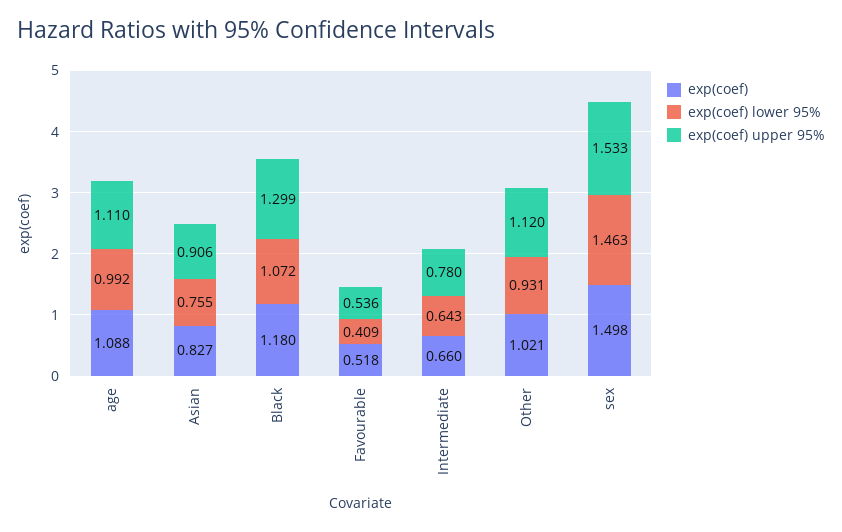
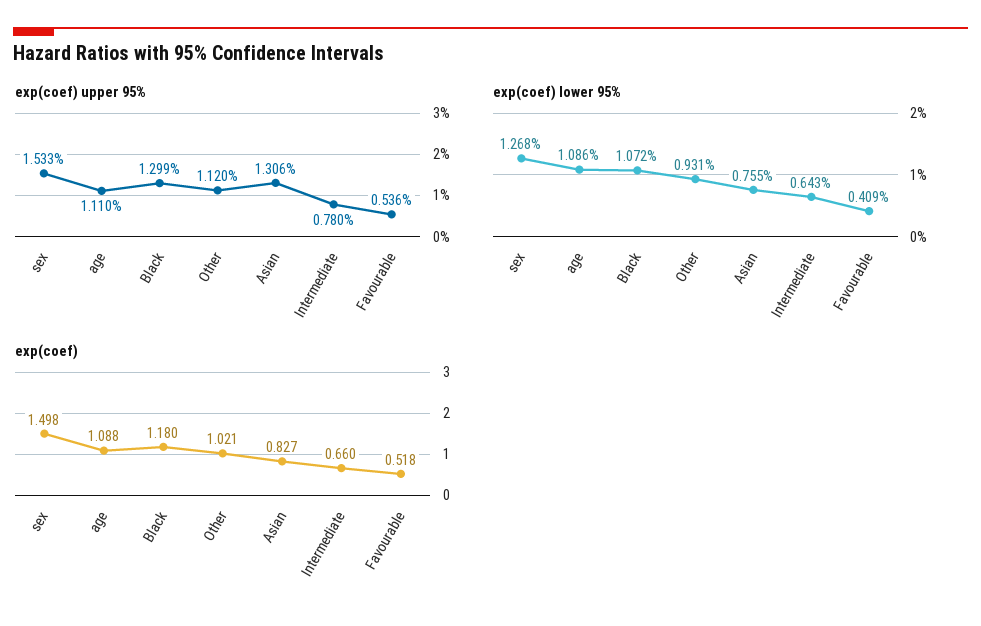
exp(coef) lower 95%, age: 0.992 -> 1.086
exp(coef) upper 95%, Asian: 0.906 -> 1.306
exp(coef) lower 95%, sex: 1.463 -> 1.268

